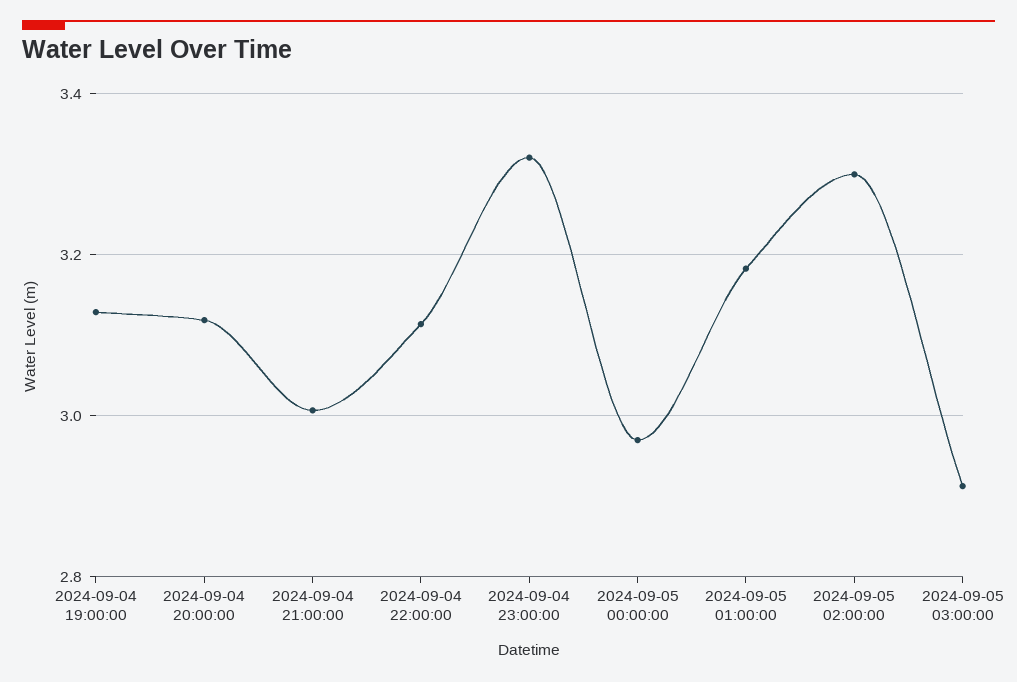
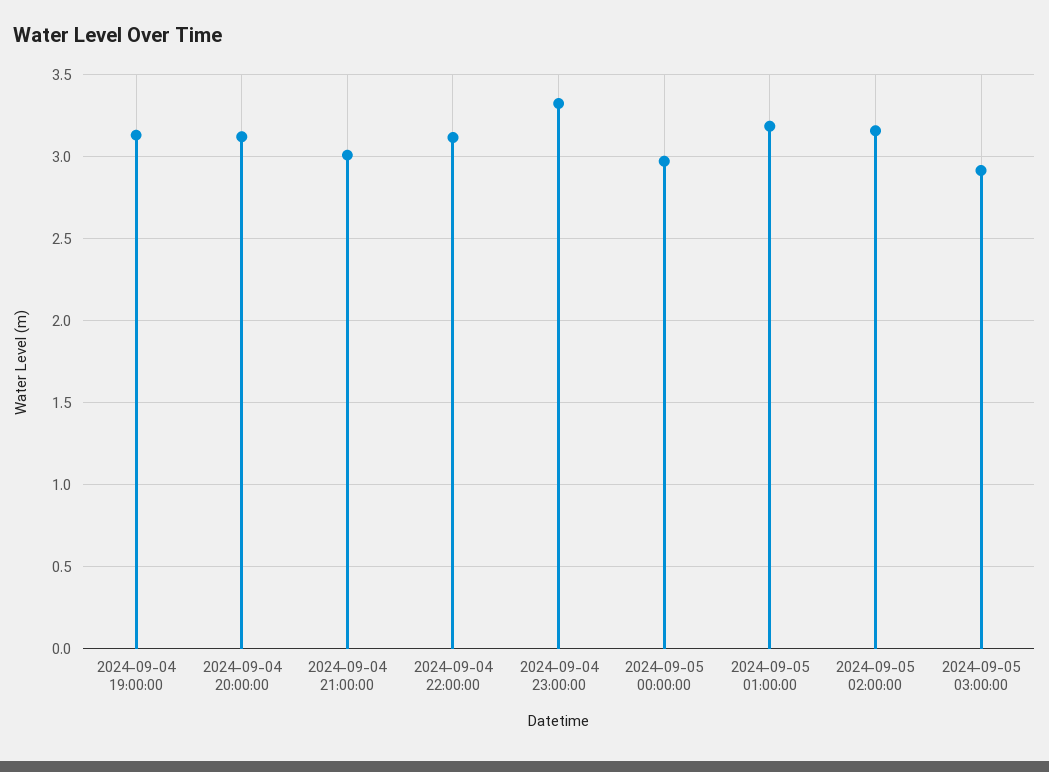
2024-09-05 02:00:00: 3.3 -> 3.15

